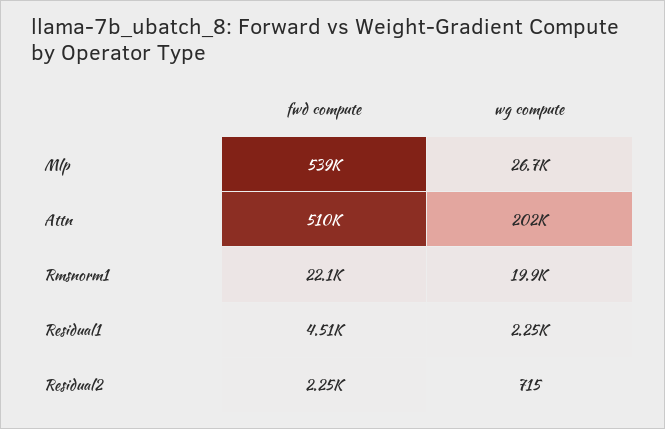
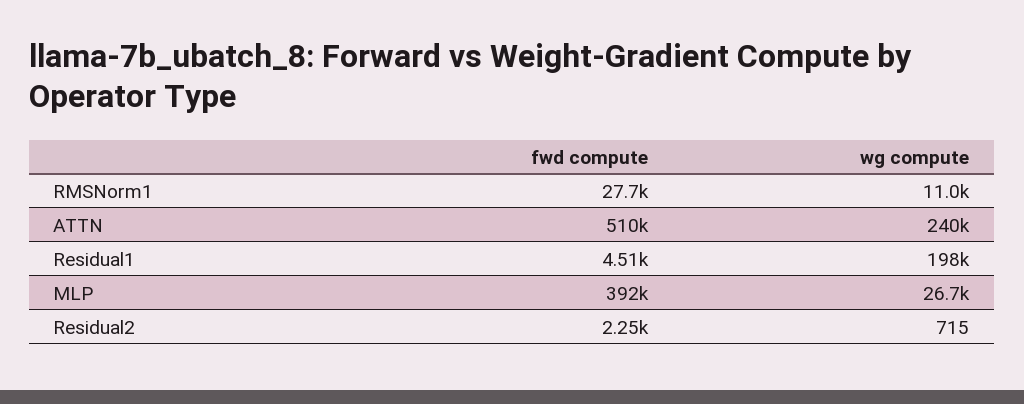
fwd compute, Mlp: 539000 -> 392000
wg compute, Attn: 202000 -> 240000
fwd compute, Rmsnorm1: 22100 -> 27700
wg compute, Rmsnorm1: 19900 -> 11000
wg compute, Residual1: 2250 -> 198000

